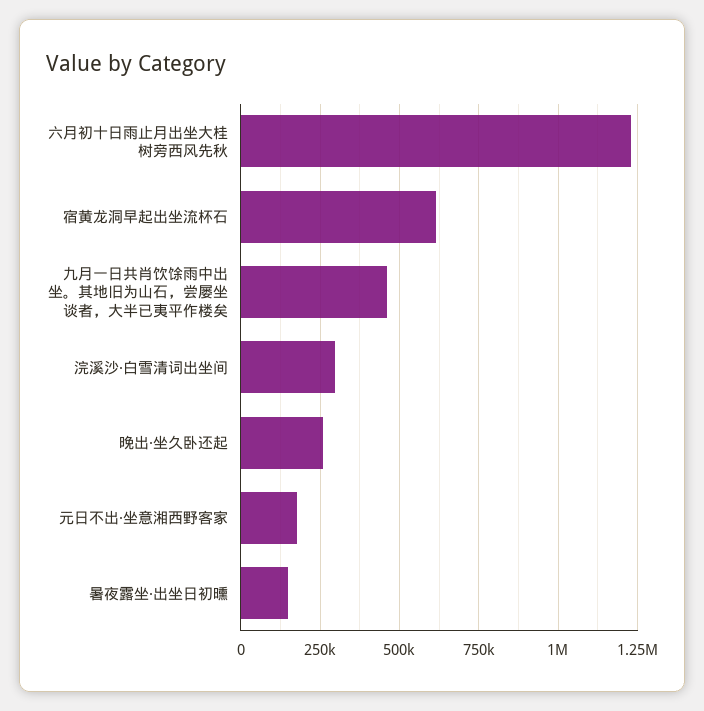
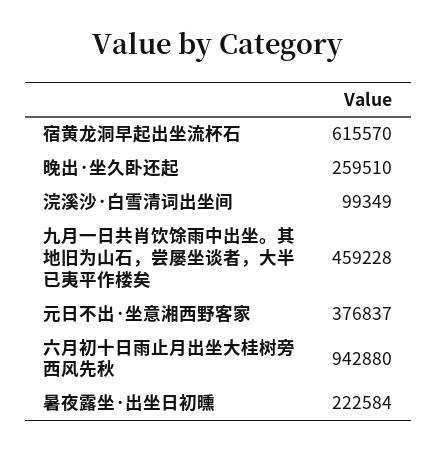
六月初十日雨止月出坐大桂树旁西风先秋: 1225000 -> 942880
浣溪沙·白雪清词出坐间: 300000 -> 99349
元日不出·坐意湘西野客家: 175000 -> 376837
暑夜露坐·出坐日初曛: 150000 -> 222584

